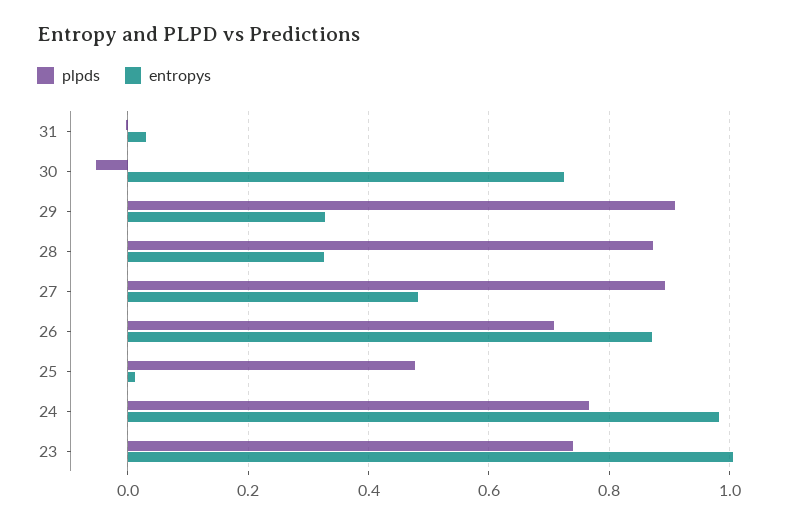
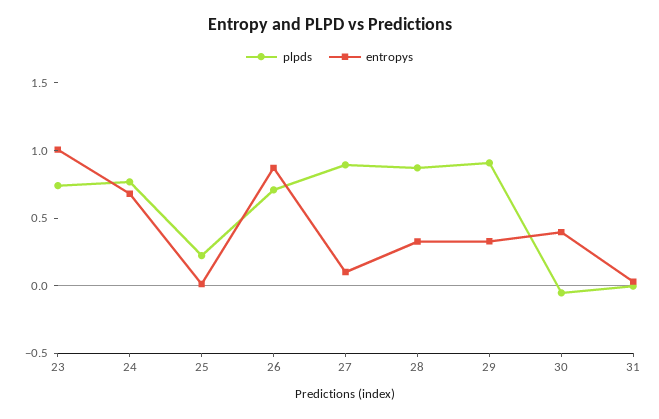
entropys, 30: 0.72 -> 0.4
entropys, 27: 0.48 -> 0.1
plpds, 25: 0.48 -> 0.2
entropys, 24: 0.98 -> 0.7

